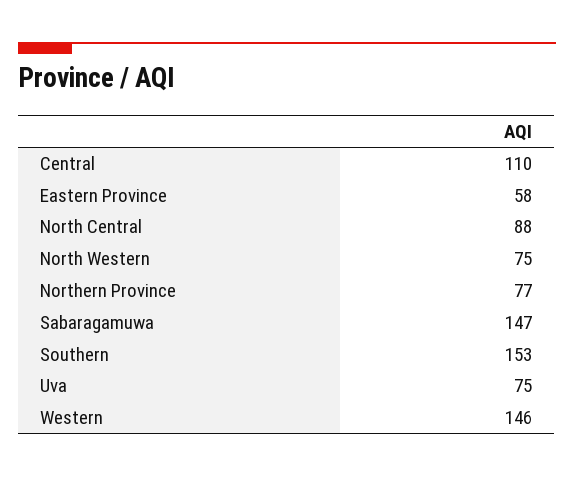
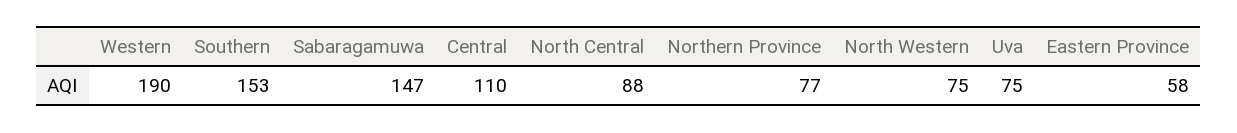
Western: 146 -> 190

